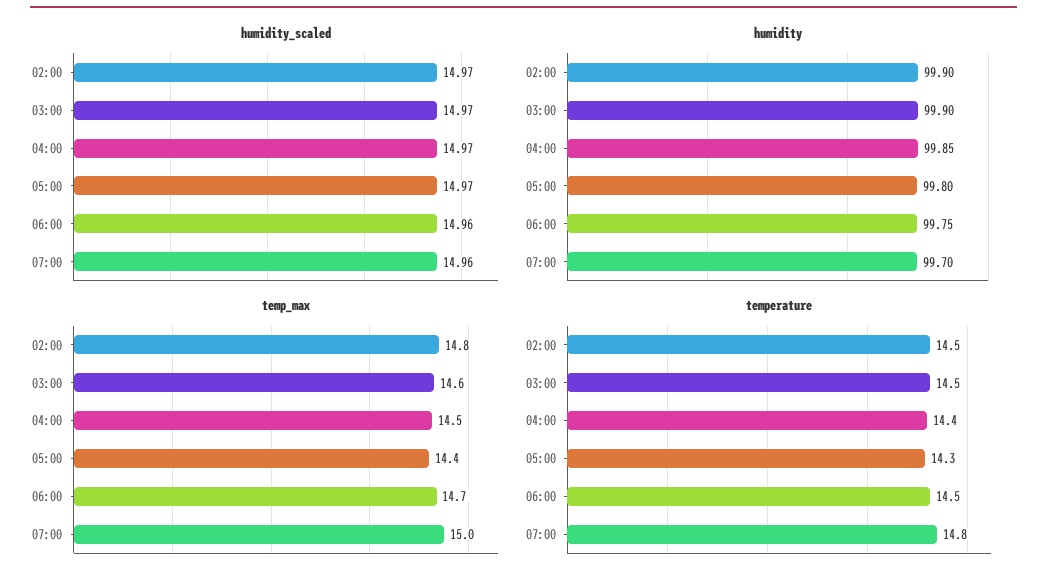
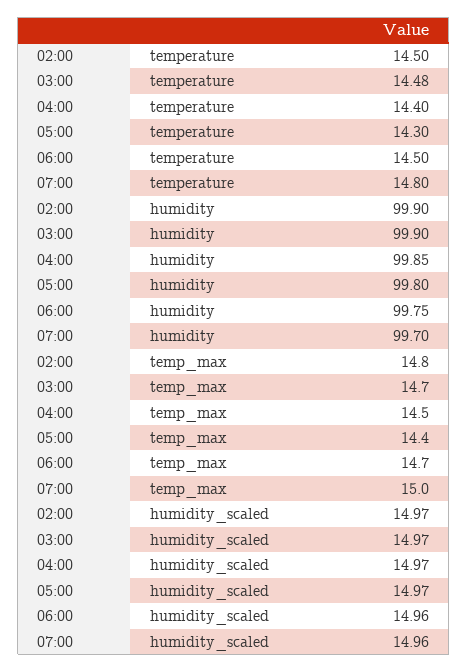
temp_max, 03:00: 14.6 -> 14.7
temperature, 03:00: 14.5 -> 14.48

